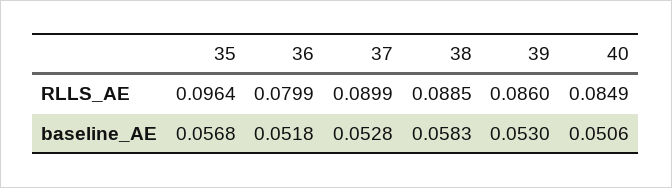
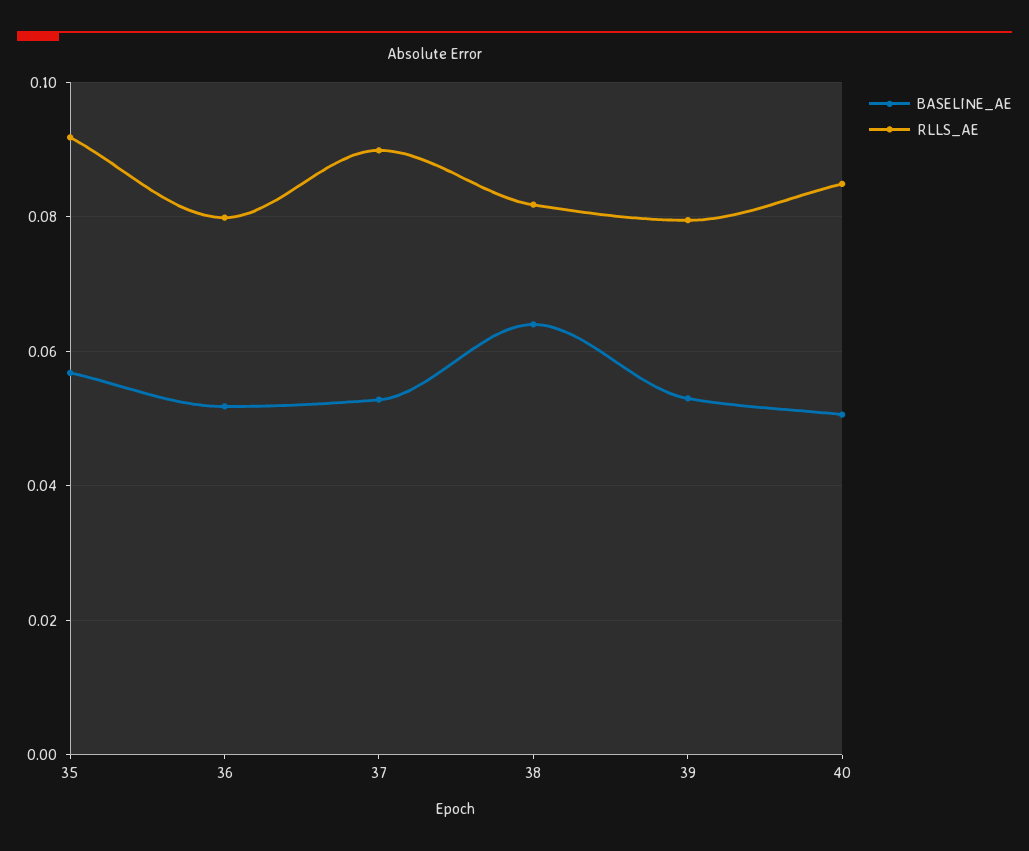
RLLS_AE, 35: 0.0964 -> 0.092
RLLS_AE, 38: 0.0885 -> 0.082
RLLS_AE, 39: 0.086 -> 0.08
baseline_AE, 38: 0.0583 -> 0.064

